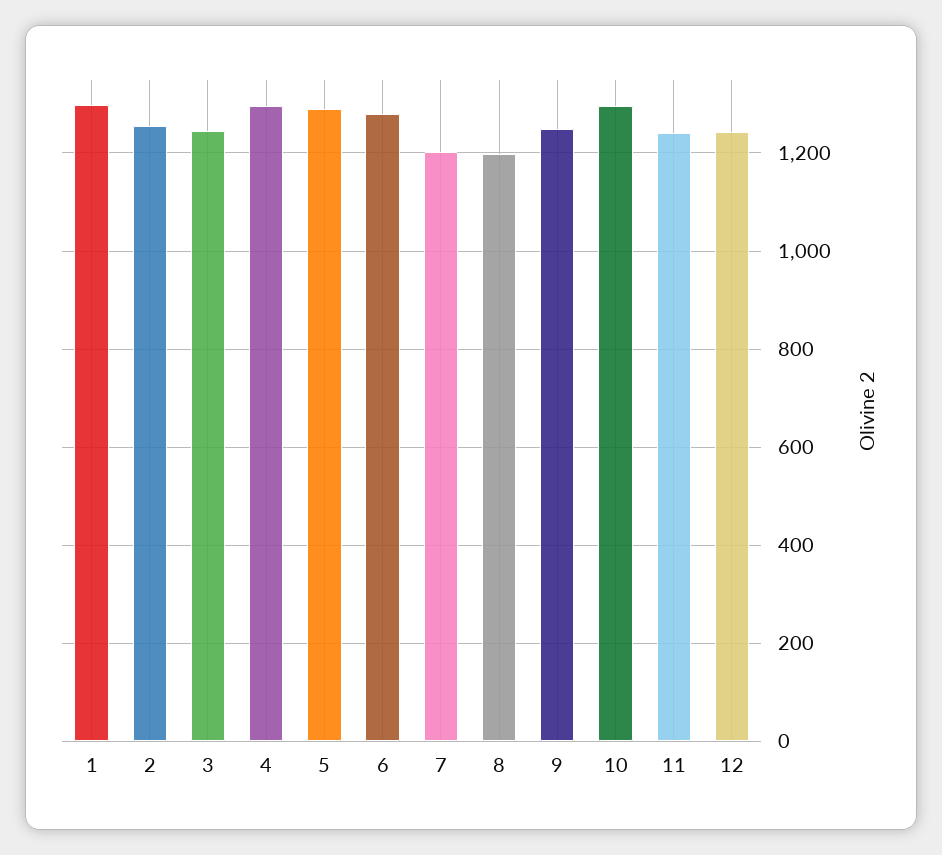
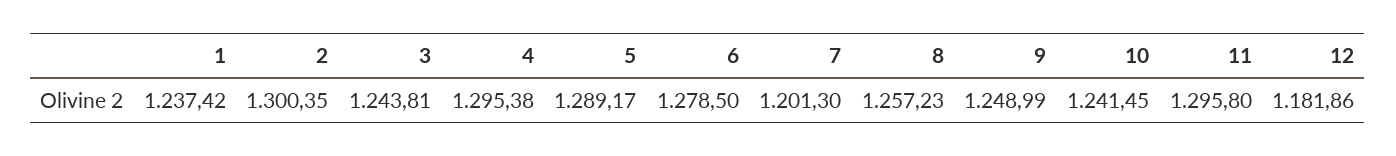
1: 1300 -> 1237.42
2: 1260 -> 1300.35
8: 1200 -> 1257.23
10: 1300 -> 1241.45
11: 1240 -> 1295.8
12: 1240 -> 1181.86

